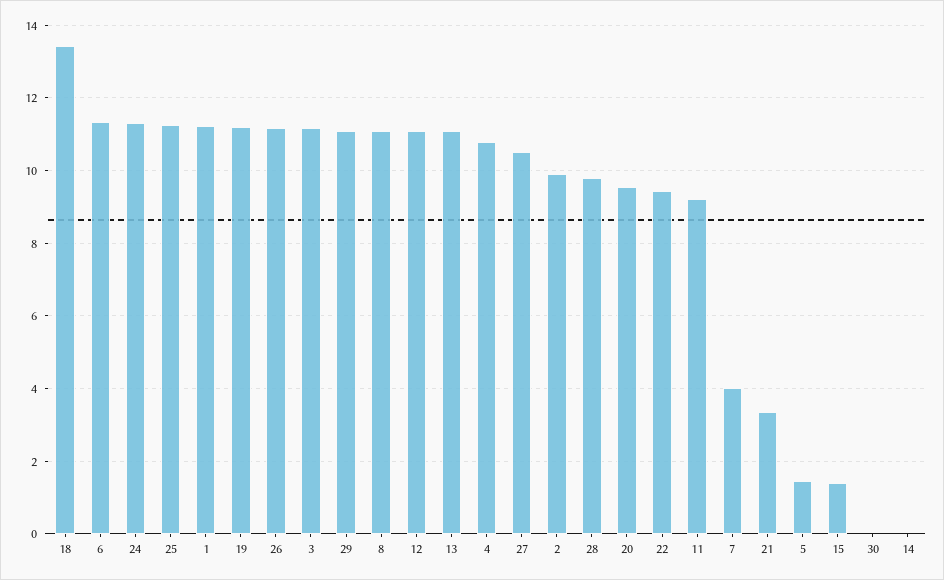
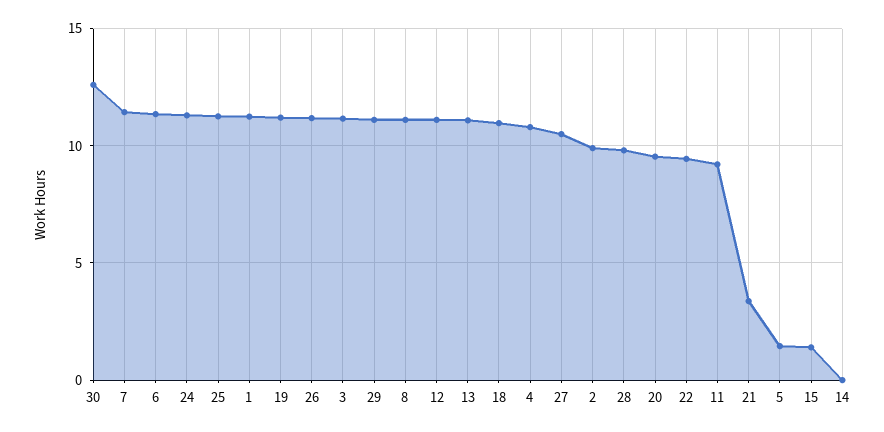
18: 13.4 -> 11
7: 4 -> 11.5
30: 0 -> 12.5

